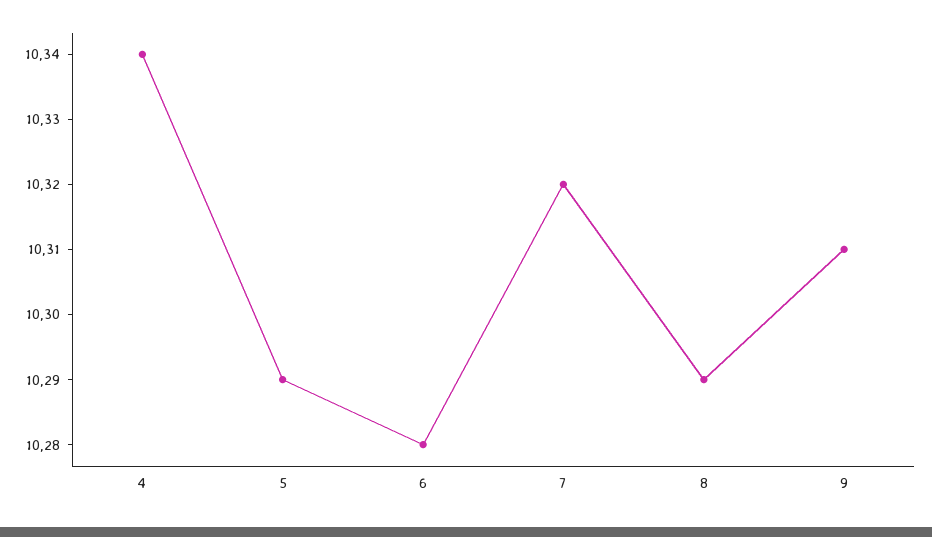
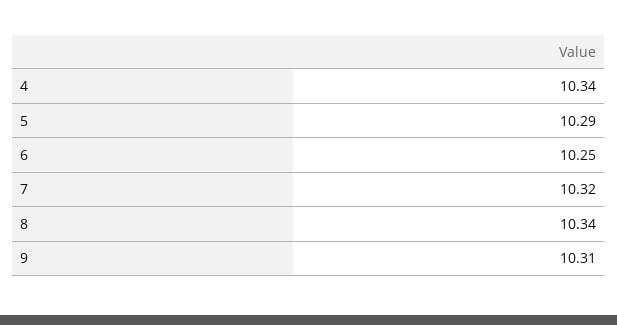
6: 10.28 -> 10.25
8: 10.29 -> 10.34

